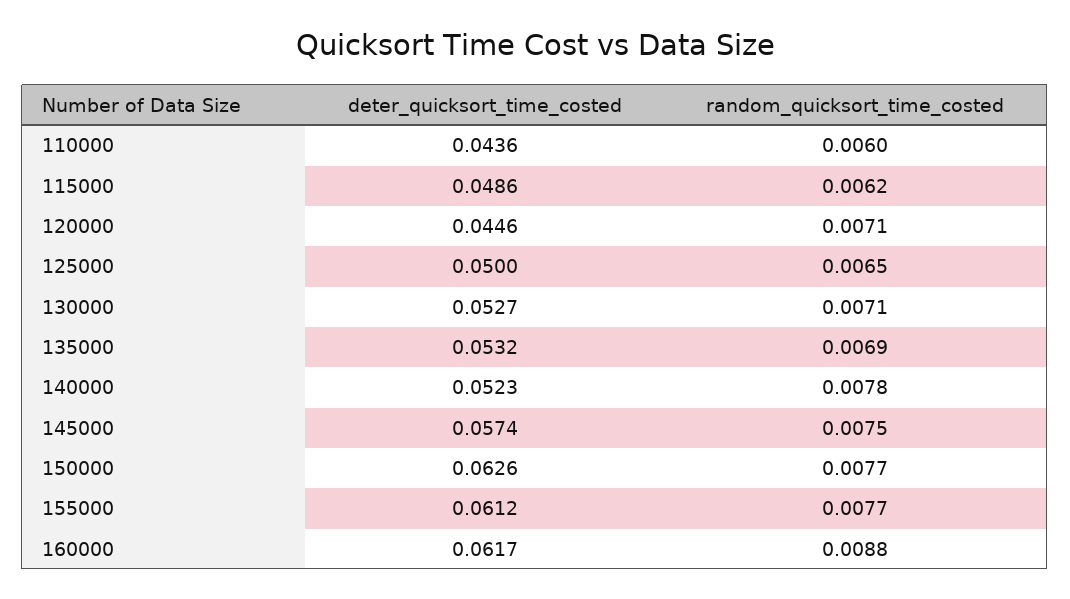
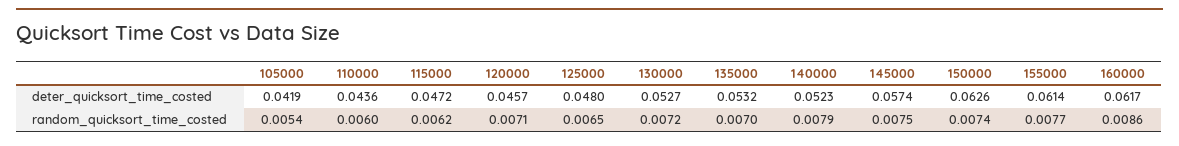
deter_quicksort_time_costed, 115000: 0.0486 -> 0.0472
deter_quicksort_time_costed, 120000: 0.0446 -> 0.0457
deter_quicksort_time_costed, 125000: 0.05 -> 0.048
random_quicksort_time_costed, 130000: 0.0071 -> 0.0072
random_quicksort_time_costed, 135000: 0.0069 -> 0.007
random_quicksort_time_costed, 140000: 0.0078 -> 0.0079
random_quicksort_time_costed, 150000: 0.0077 -> 0.0074
deter_quicksort_time_costed, 155000: 0.0612 -> 0.0614
random_quicksort_time_costed, 160000: 0.0088 -> 0.0086
deter_quicksort_time_costed, 105000: none -> 0.0419
random_quicksort_time_costed, 105000: none -> 0.0054

